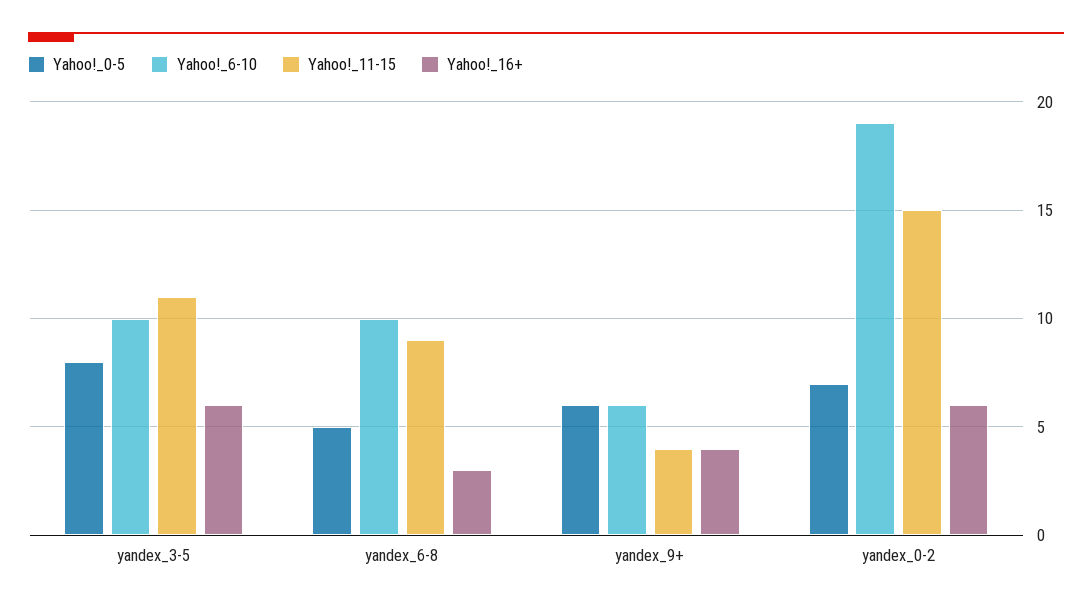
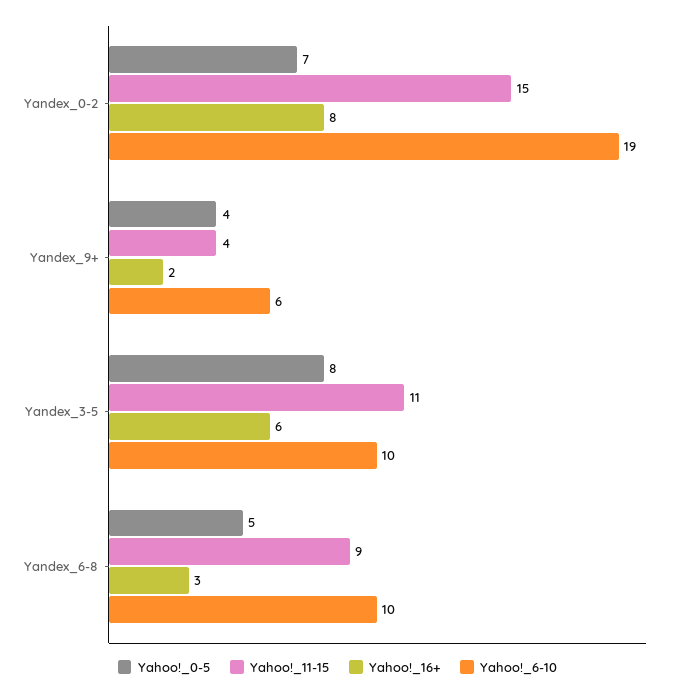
Yahoo!_0-5, yandex_9+: 6 -> 4
Yahoo!_16+, yandex_9+: 4 -> 2
Yahoo!_16+, yandex_0-2: 6 -> 8

